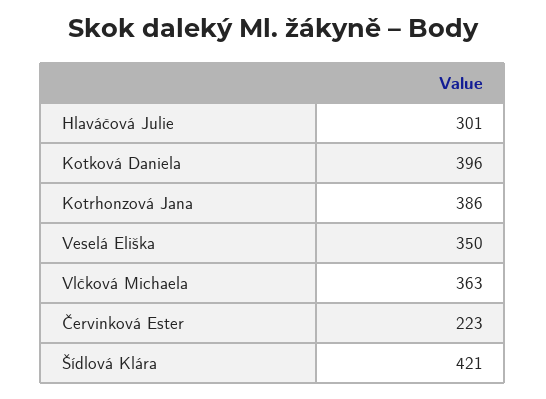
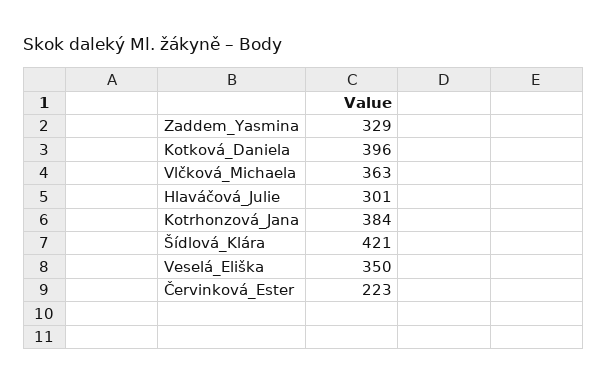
Kotrhonzová Jana: 386 -> 384
Zaddem_Yasmina: none -> 329

